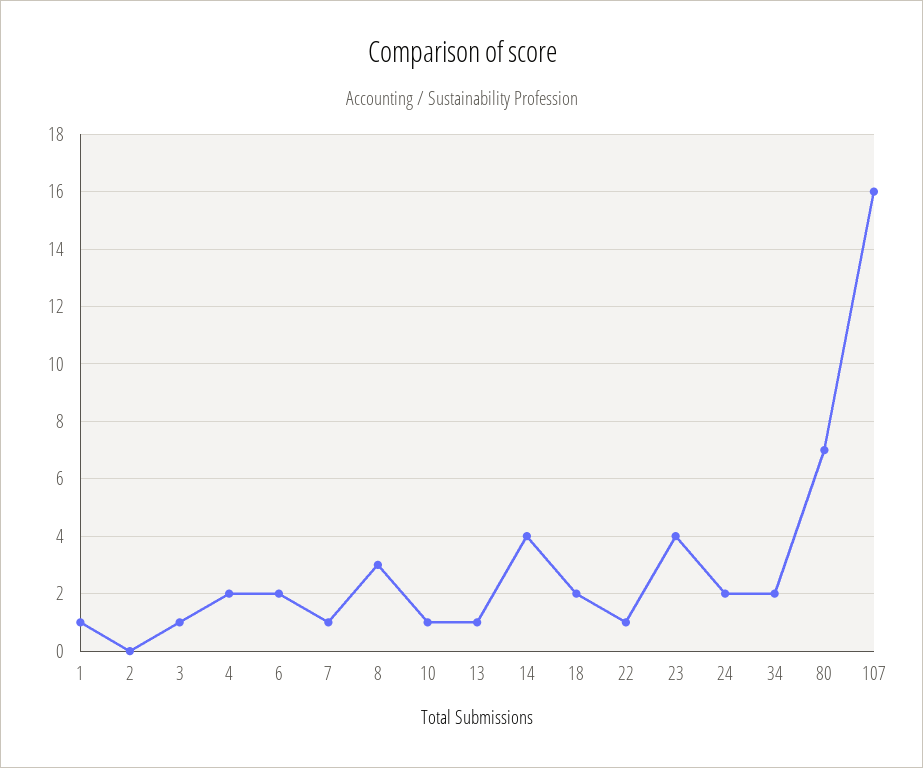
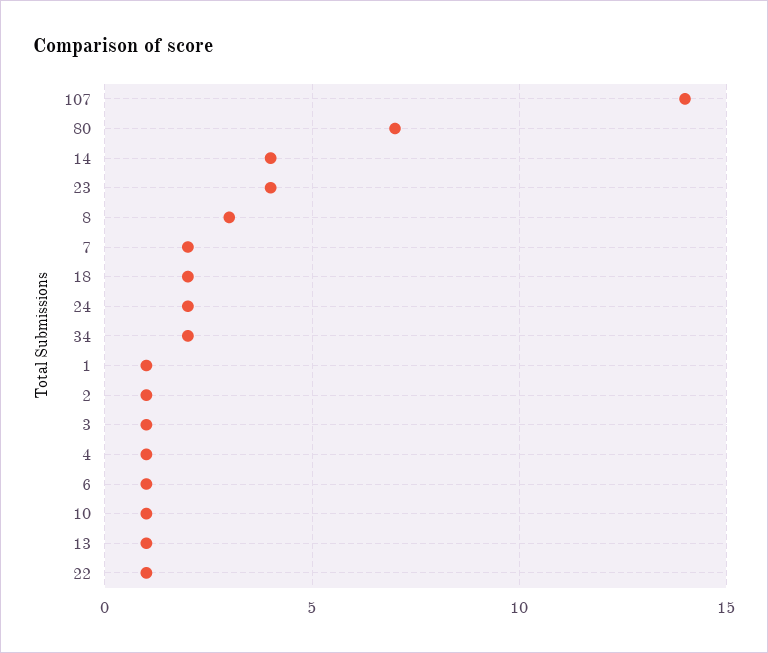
2: 0 -> 1
4: 2 -> 1
6: 2 -> 1
7: 1 -> 2
107: 16 -> 14

